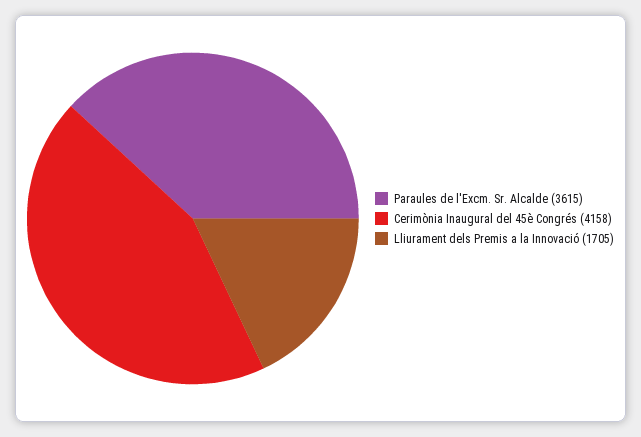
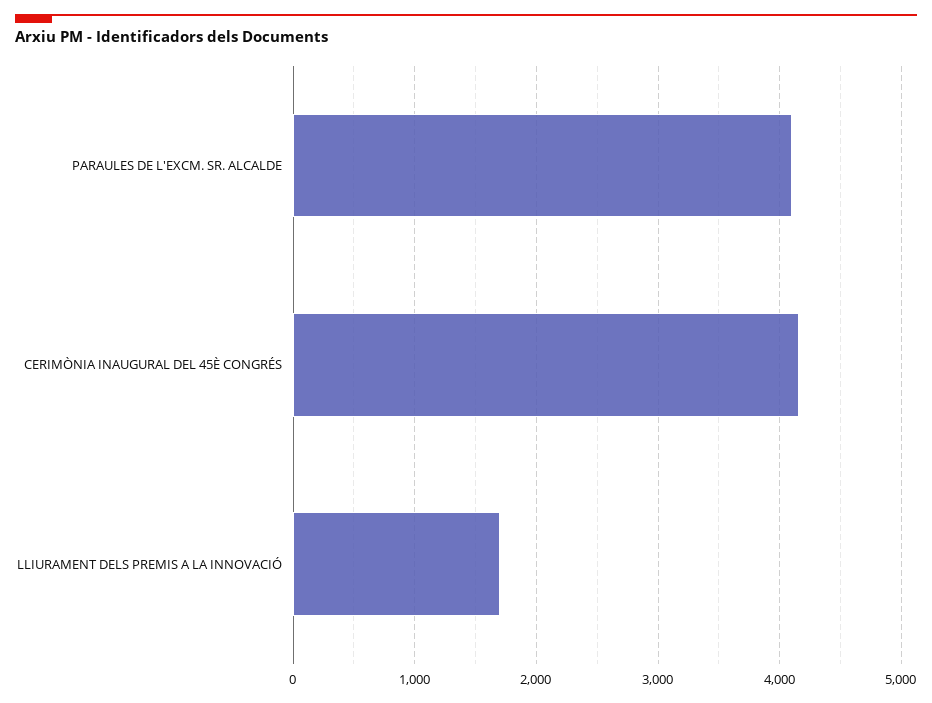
Paraules de l'Excm. Sr. Alcalde: 3615 -> 4100

